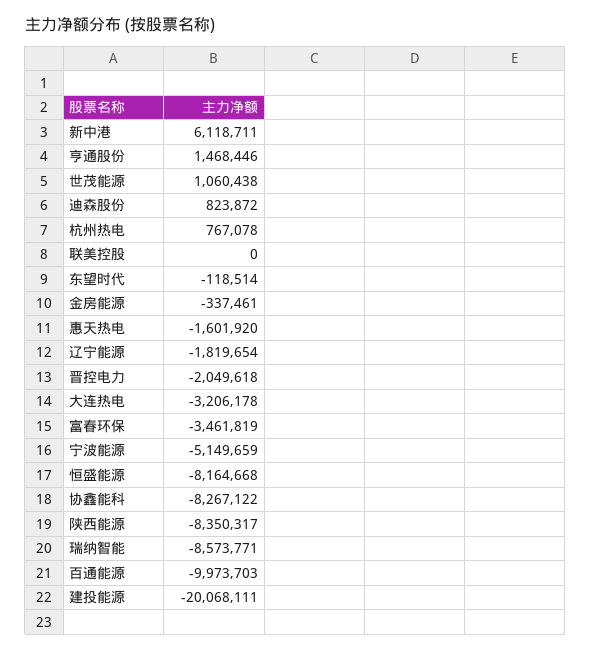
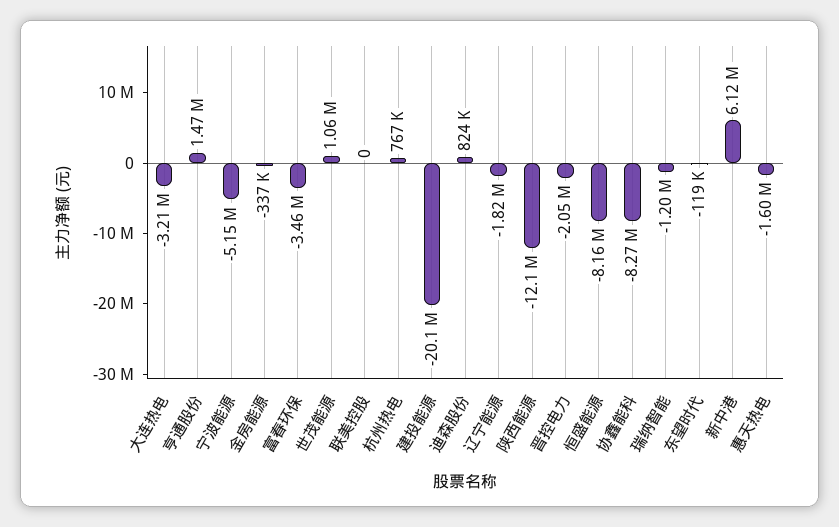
陕西能源: -8350317 -> -12100000
瑞纳智能: -8573771 -> -1200000
百通能源: -9973703 -> none

